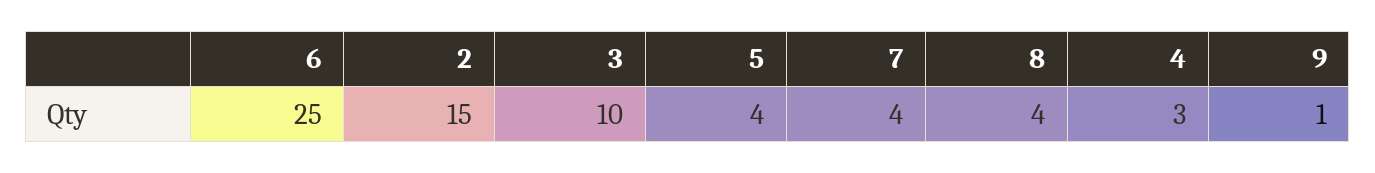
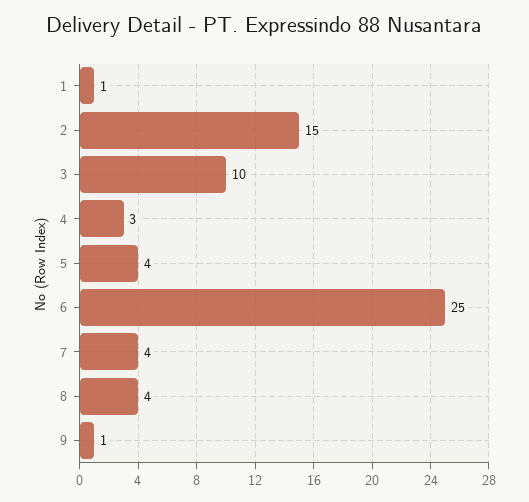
1: none -> 1

